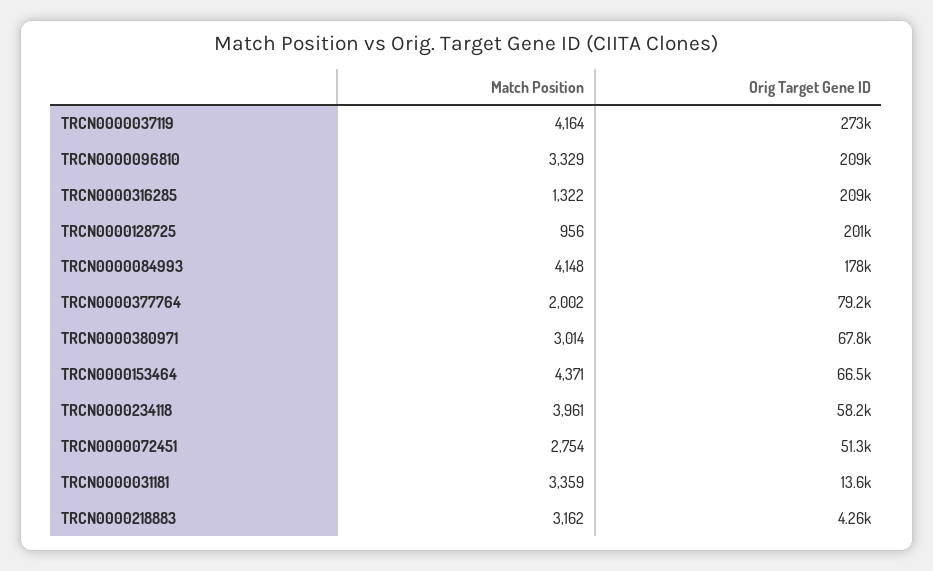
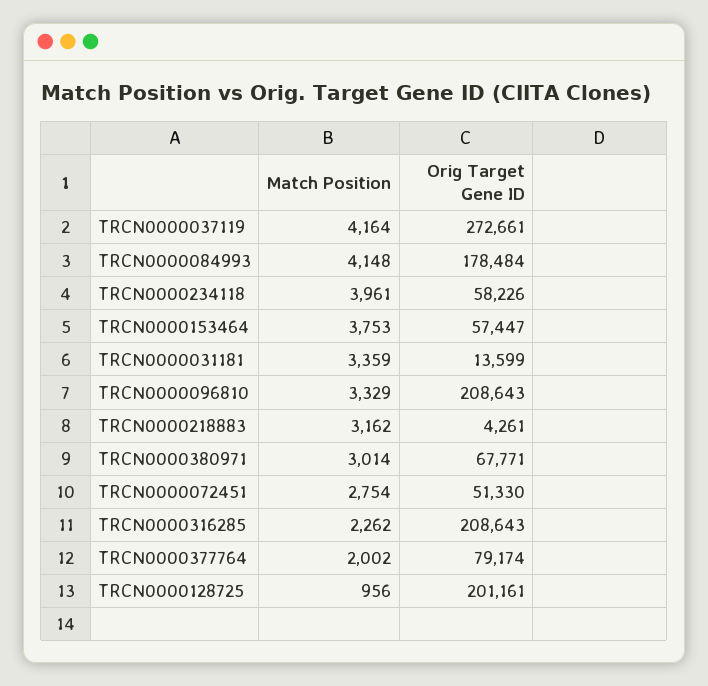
Match Position, TRCN0000316285: 1322 -> 2262
Match Position, TRCN0000153464: 4371 -> 3753
Orig Target Gene ID, TRCN0000153464: 66500 -> 57447

